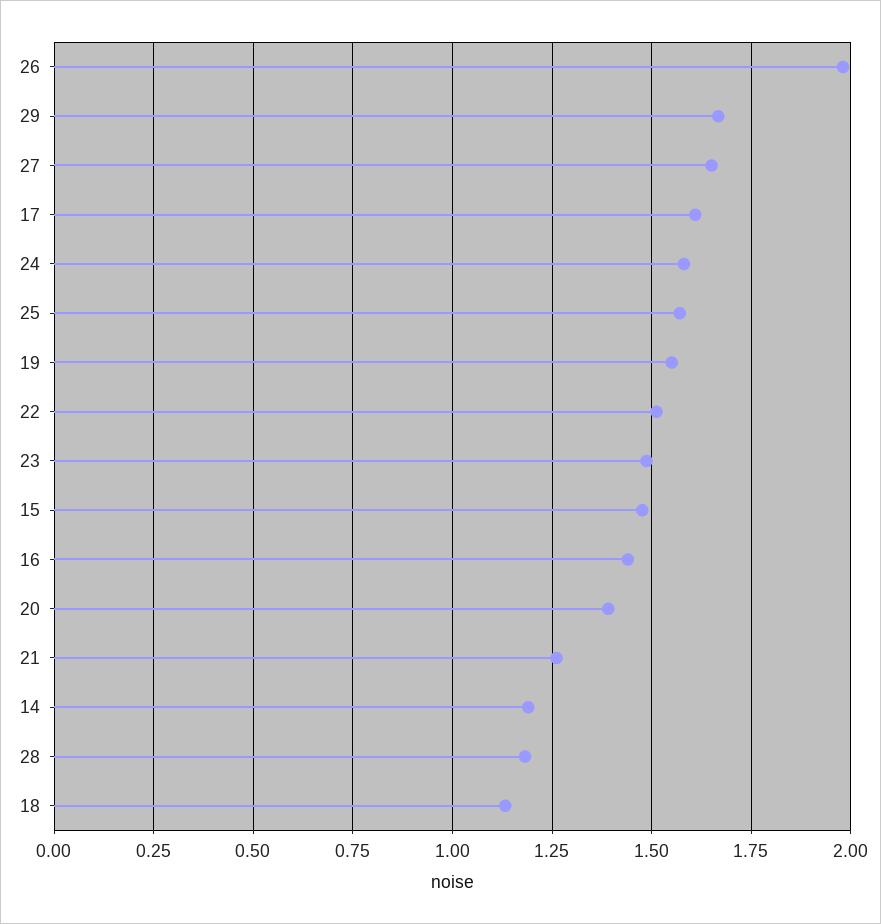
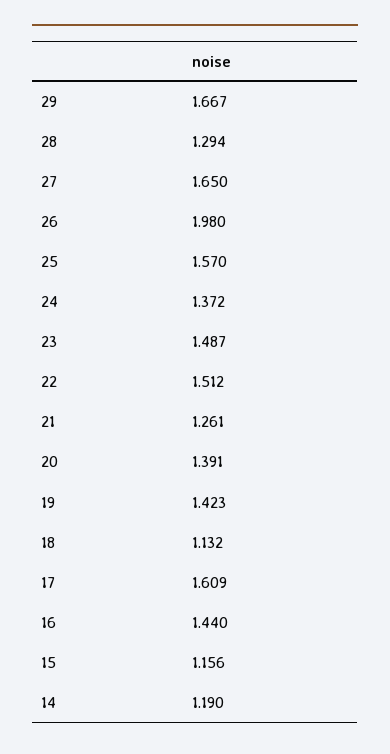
24: 1.575 -> 1.372
19: 1.55 -> 1.423
15: 1.475 -> 1.156
28: 1.175 -> 1.294

